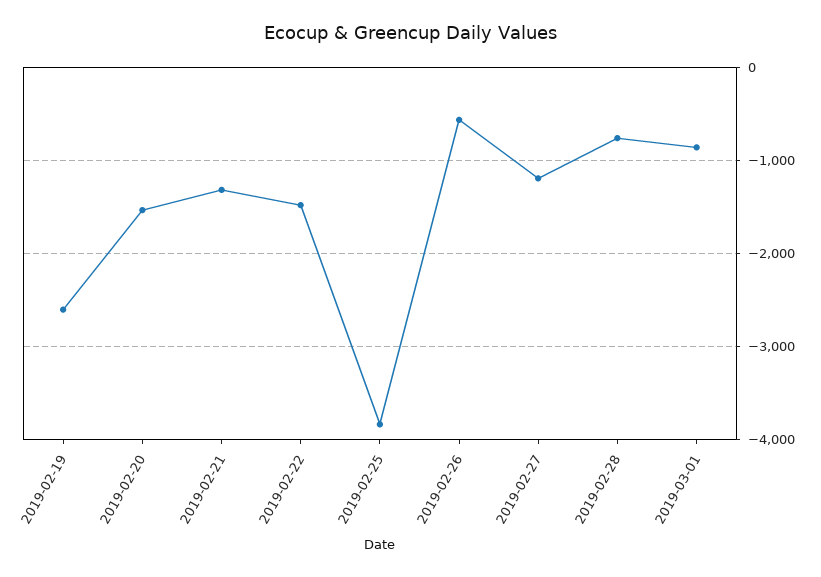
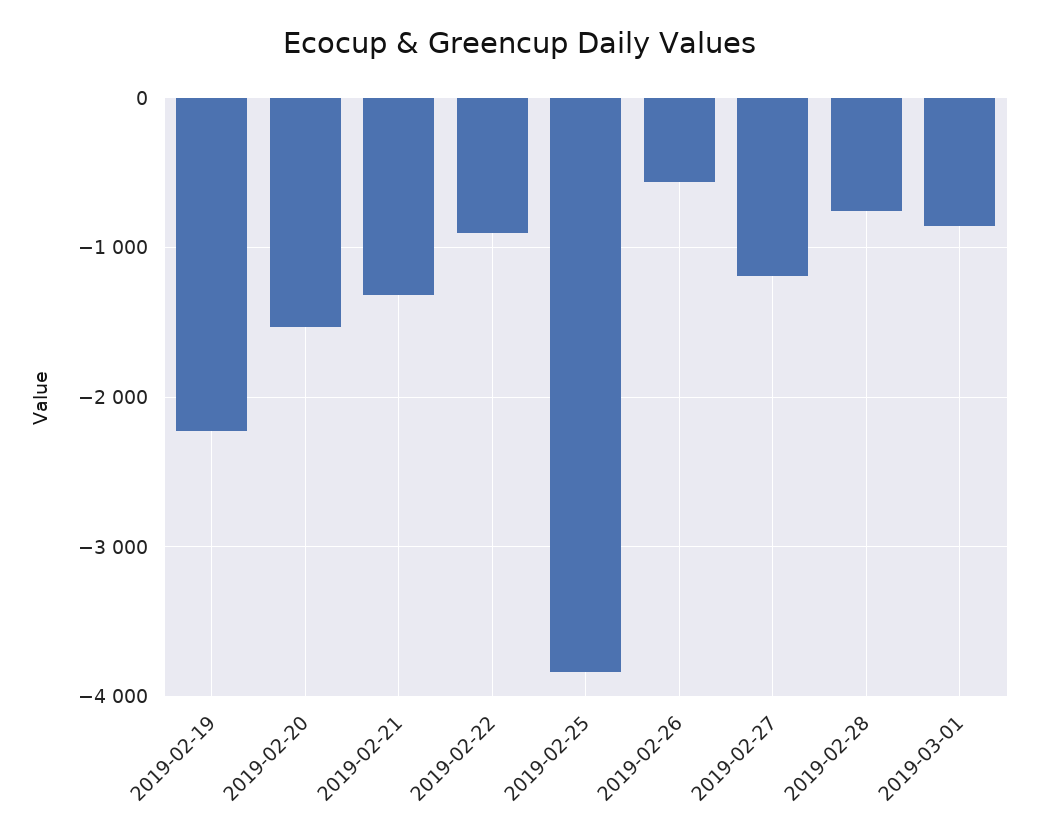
2019-02-19: -2600 -> -2200
2019-02-22: -1500 -> -900

